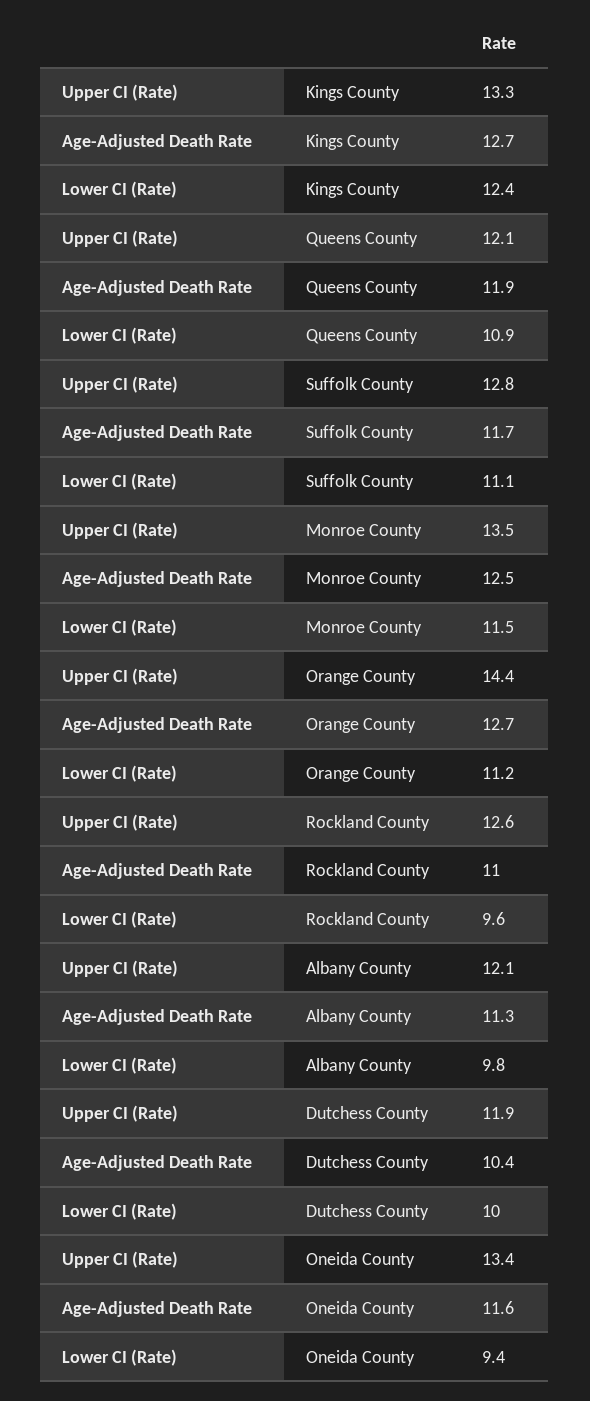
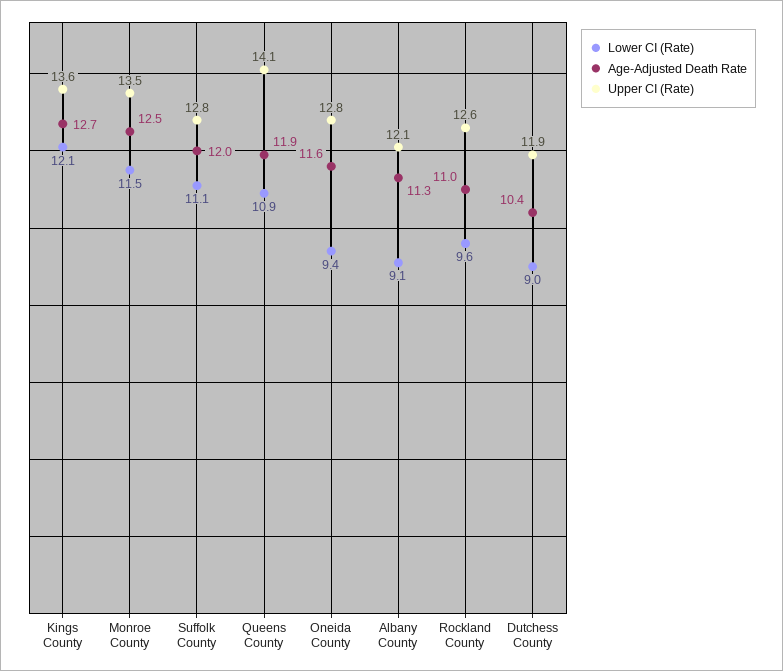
Upper CI (Rate), Kings County: 13.3 -> 13.6
Lower CI (Rate), Kings County: 12.4 -> 12.1
Upper CI (Rate), Queens County: 12.1 -> 14.1
Age-Adjusted Death Rate, Suffolk County: 11.7 -> 12
Upper CI (Rate), Orange County: 14.4 -> none
Age-Adjusted Death Rate, Orange County: 12.7 -> none
Lower CI (Rate), Orange County: 11.2 -> none
Lower CI (Rate), Albany County: 9.8 -> 9.1
Lower CI (Rate), Dutchess County: 10 -> 9
Upper CI (Rate), Oneida County: 13.4 -> 12.8

